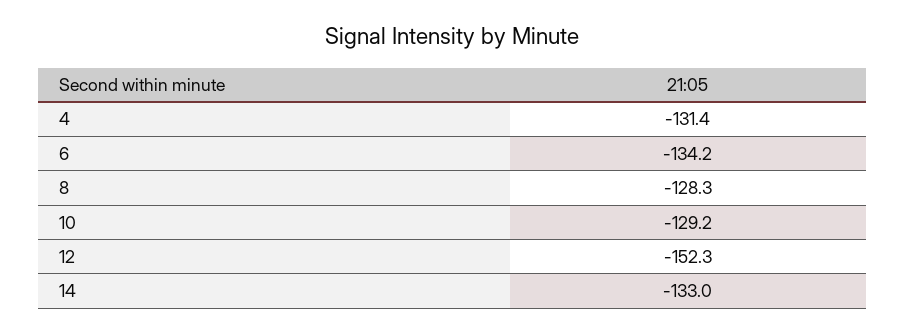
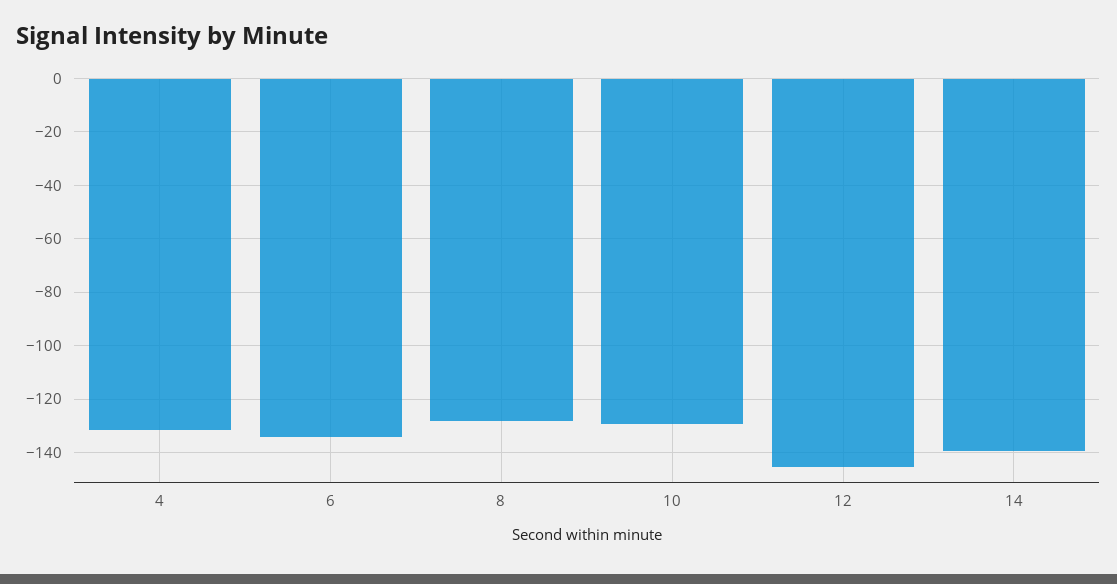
12: -152.3 -> -145
14: -133 -> -140

